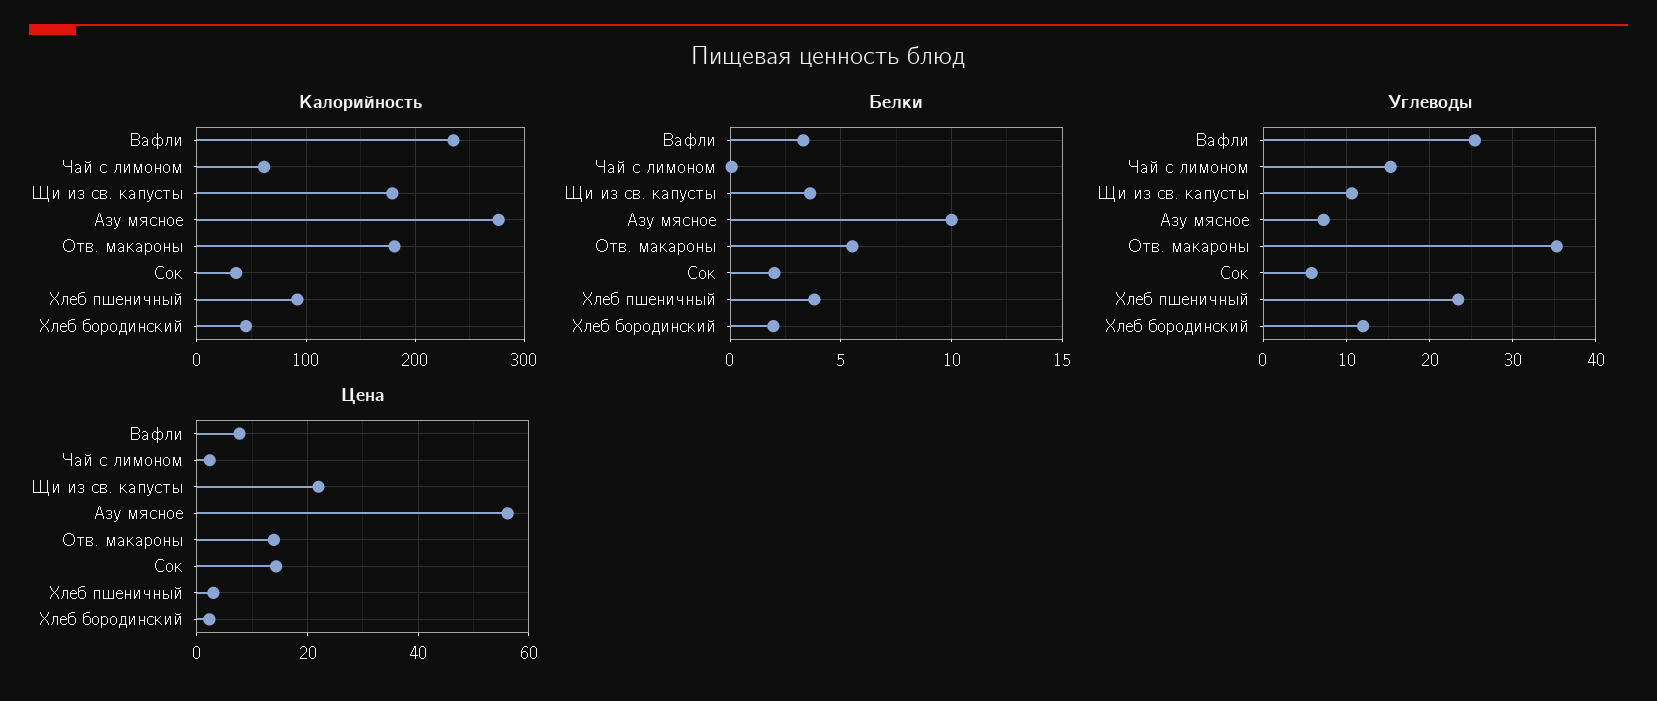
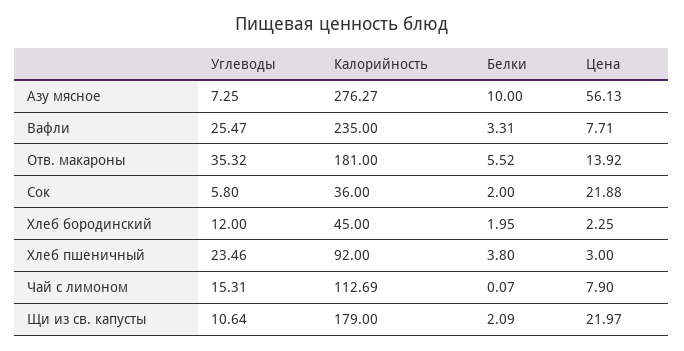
Калорийность, Чай с лимоном: 60 -> 112.69
Белки, Щи из св. капусты: 3.5 -> 2.09
Цена, Чай с лимоном: 2 -> 7.9
Цена, Сок: 14 -> 21.88

